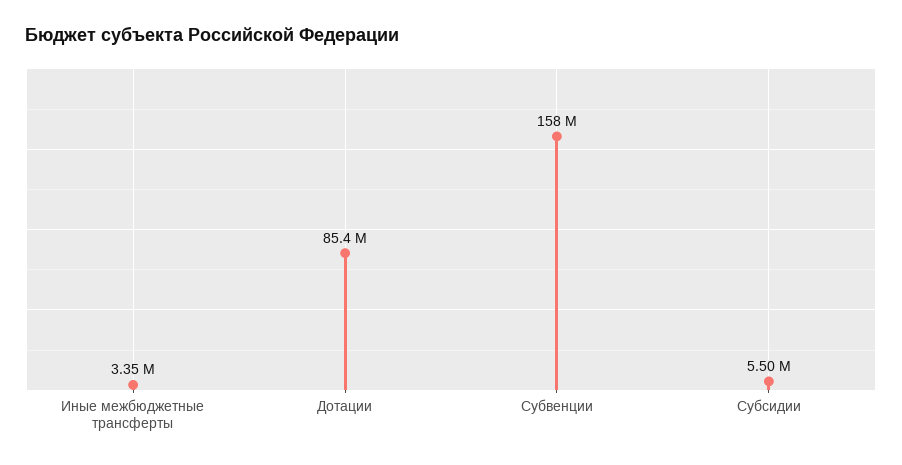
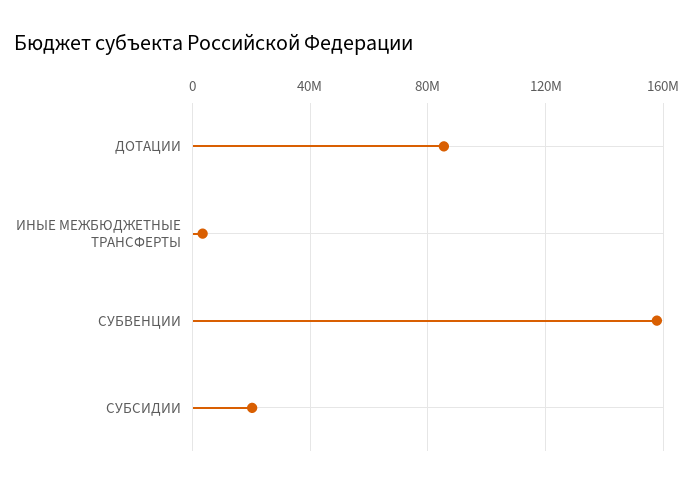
Субсидии: 5500000 -> 20000000

